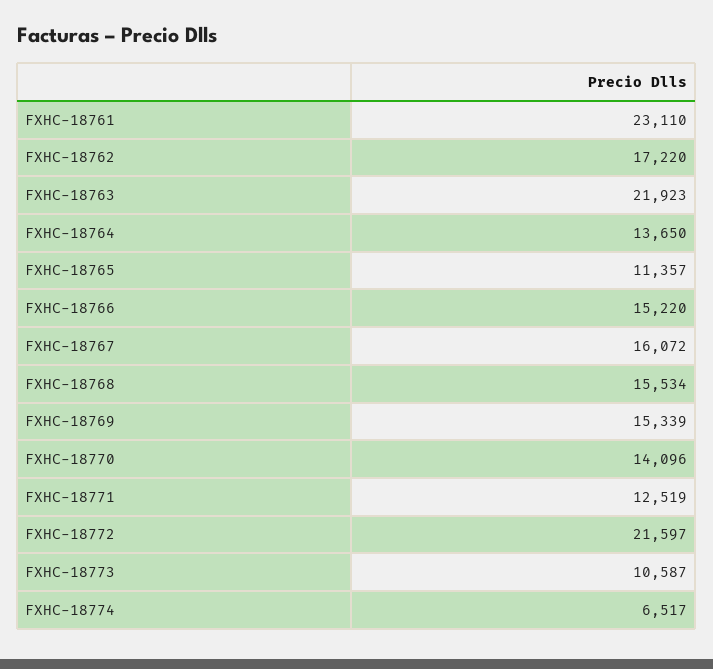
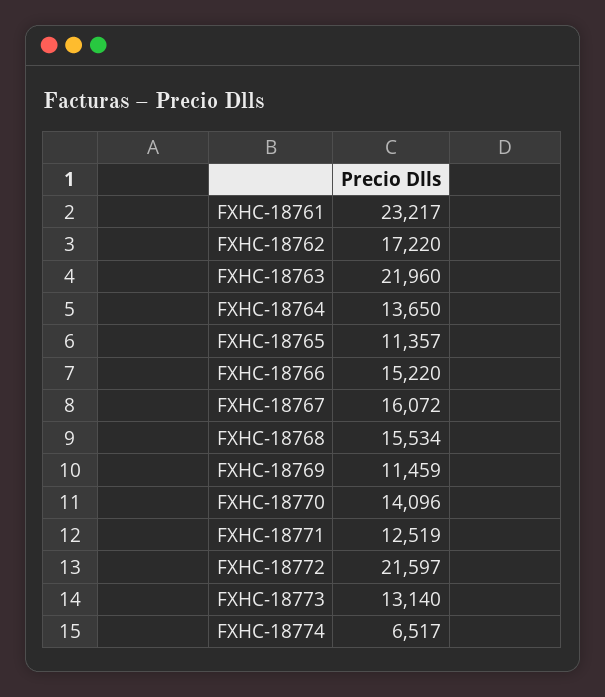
FXHC-18761: 23110 -> 23217
FXHC-18763: 21923 -> 21960
FXHC-18769: 15339 -> 11459
FXHC-18773: 10587 -> 13140

